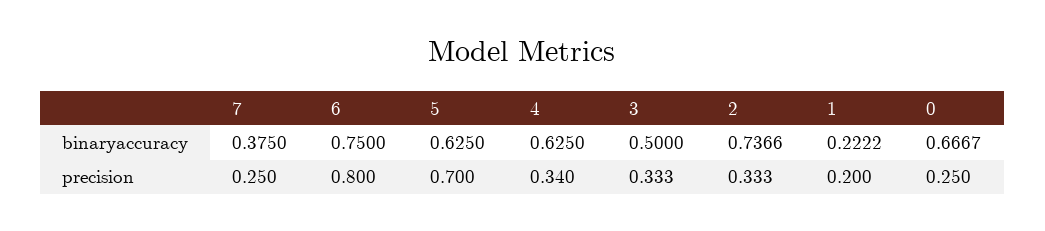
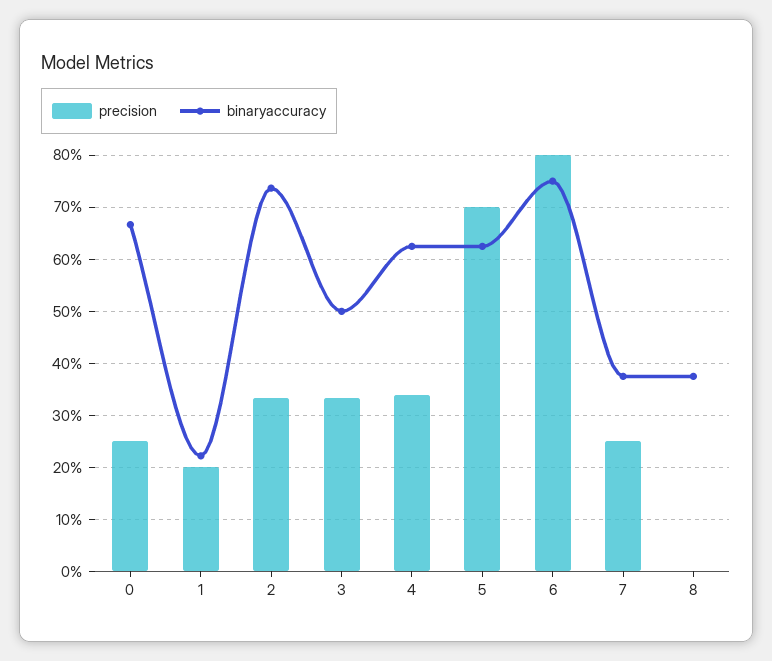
precision, 8: none -> 0
binaryaccuracy, 8: none -> 0.38

